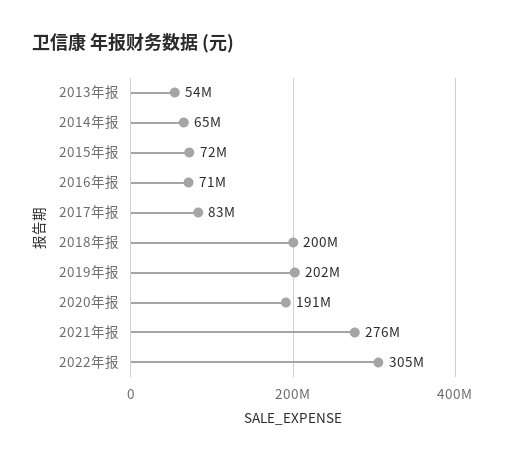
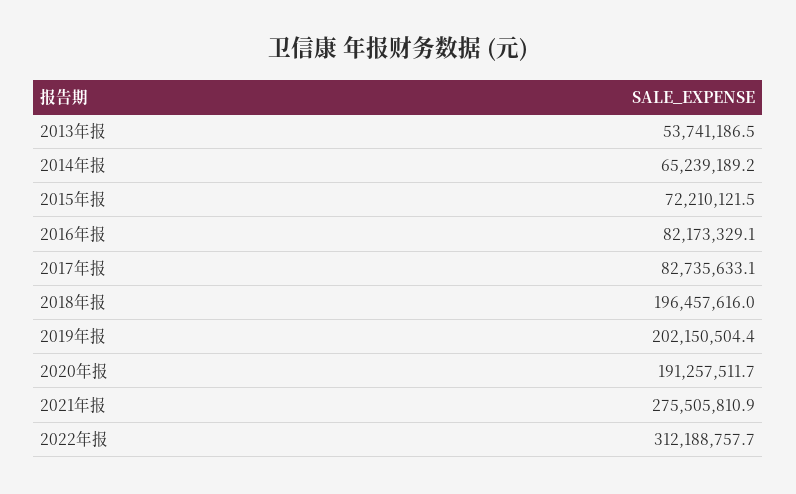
2016年报: 71000000 -> 82173329.1
2018年报: 200000000 -> 196457616
2022年报: 305000000 -> 312188757.7

